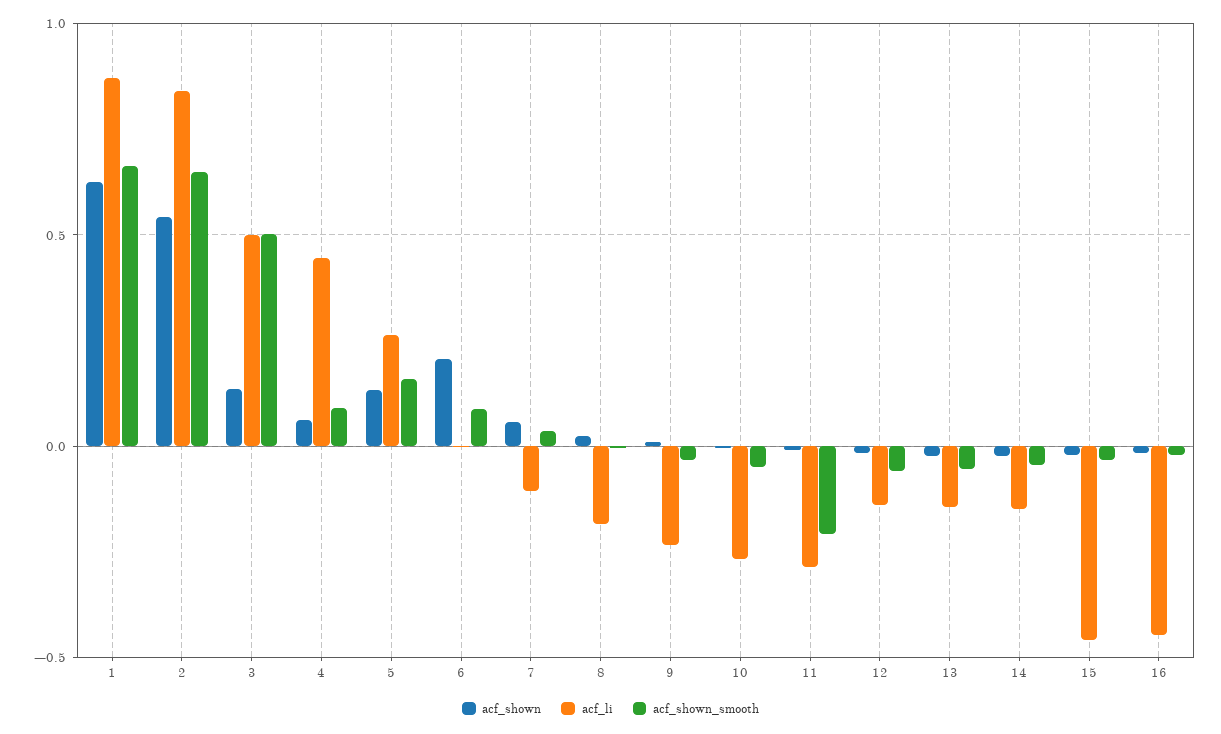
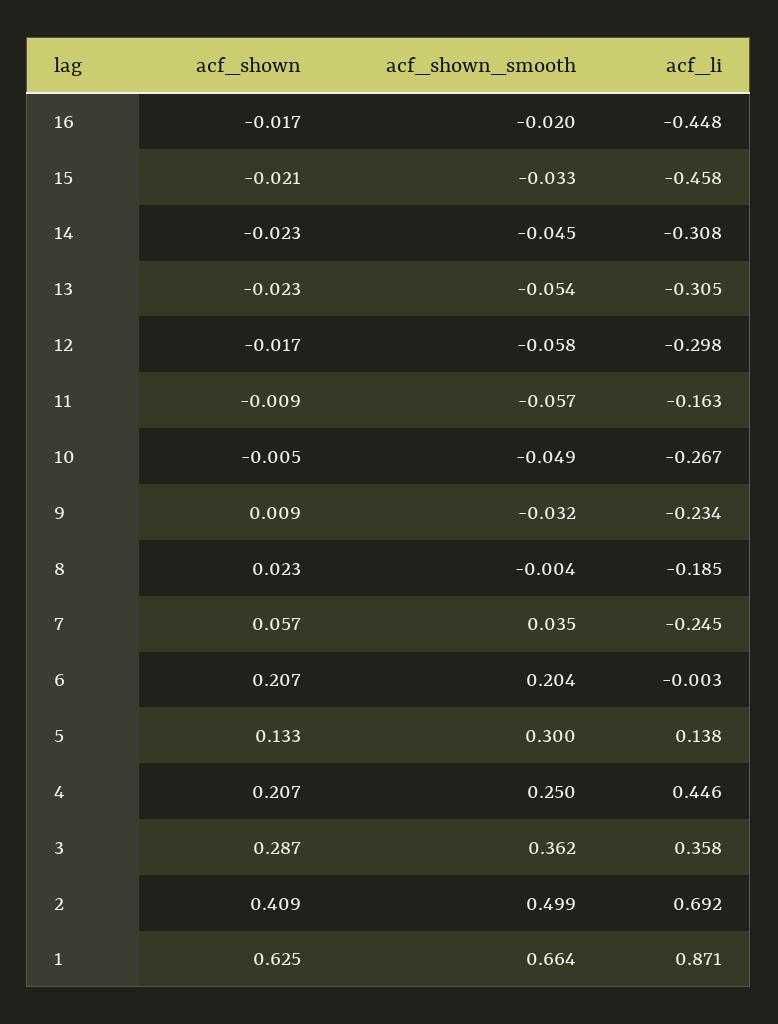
acf_shown, 2: 0.55 -> 0.409
acf_li, 2: 0.85 -> 0.692
acf_shown_smooth, 2: 0.65 -> 0.499
acf_shown, 3: 0.15 -> 0.287
acf_li, 3: 0.5 -> 0.358
acf_shown_smooth, 3: 0.5 -> 0.362
acf_shown, 4: 0.05 -> 0.207
acf_shown_smooth, 4: 0.1 -> 0.25
acf_li, 5: 0.25 -> 0.138
acf_shown_smooth, 5: 0.15 -> 0.3
acf_shown_smooth, 6: 0.1 -> 0.204
acf_li, 7: -0.1 -> -0.245
acf_li, 11: -0.3 -> -0.163
acf_shown_smooth, 11: -0.2 -> -0.057
acf_li, 12: -0.15 -> -0.298
acf_li, 13: -0.15 -> -0.305
acf_li, 14: -0.15 -> -0.308

